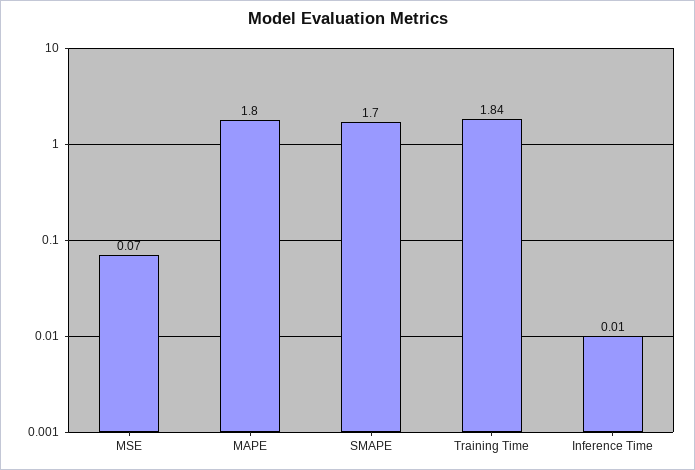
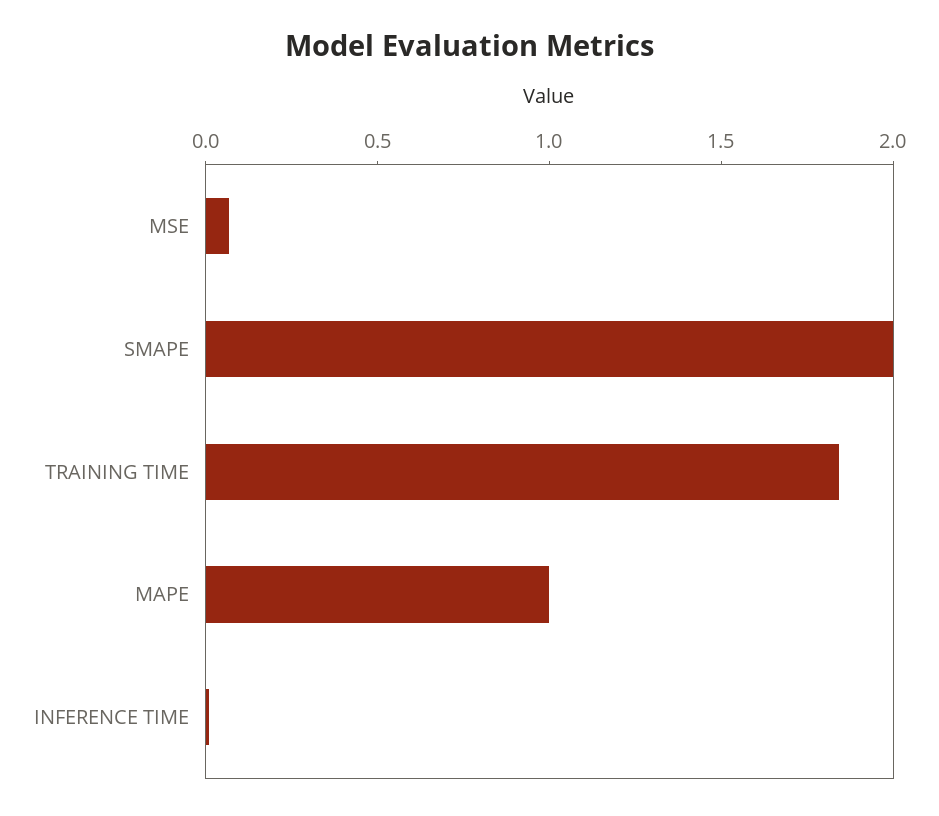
MAPE: 1.8 -> 1
SMAPE: 1.7 -> 2

